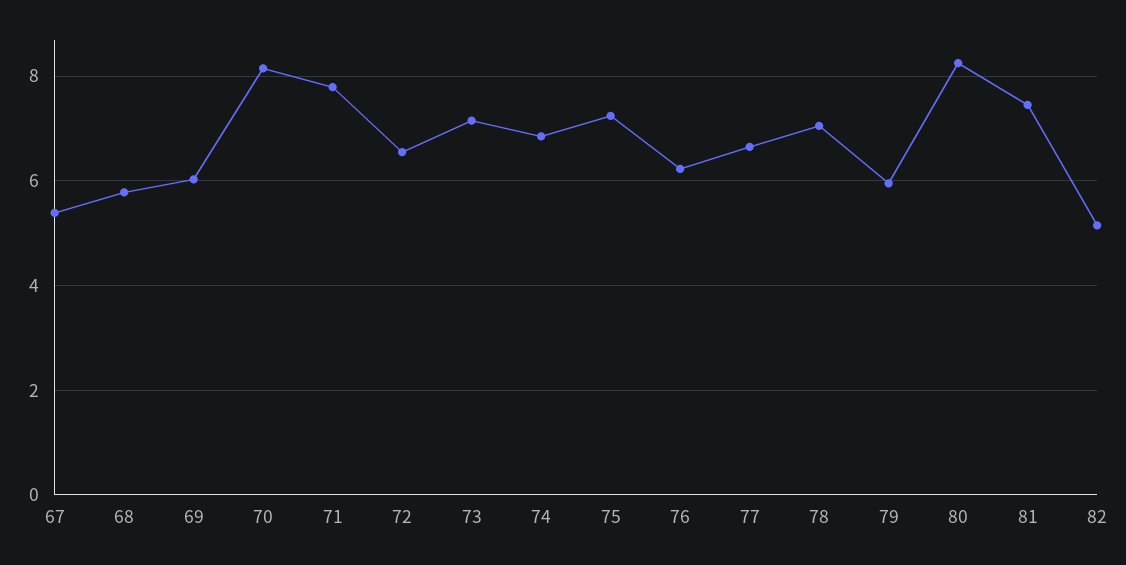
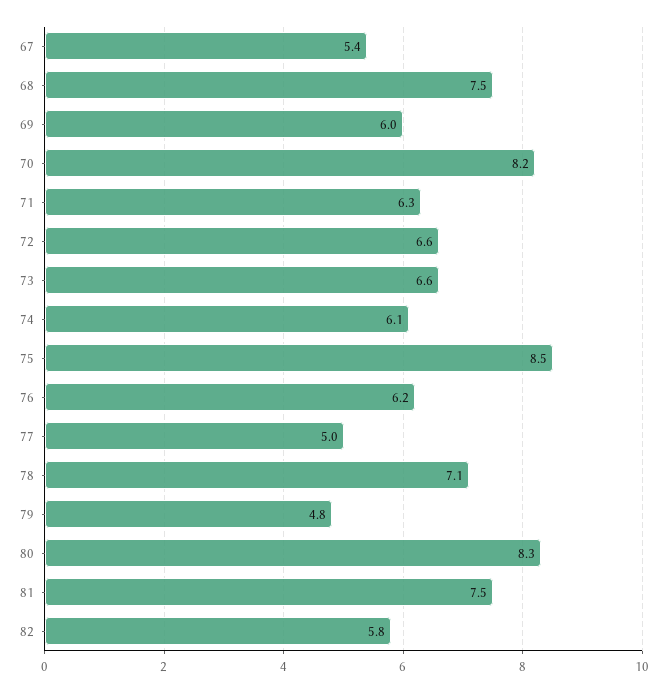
68: 5.8 -> 7.5
71: 7.8 -> 6.3
73: 7.2 -> 6.6
74: 6.8 -> 6.1
75: 7.2 -> 8.5
77: 6.6 -> 5
79: 6 -> 4.8
82: 5.2 -> 5.8

